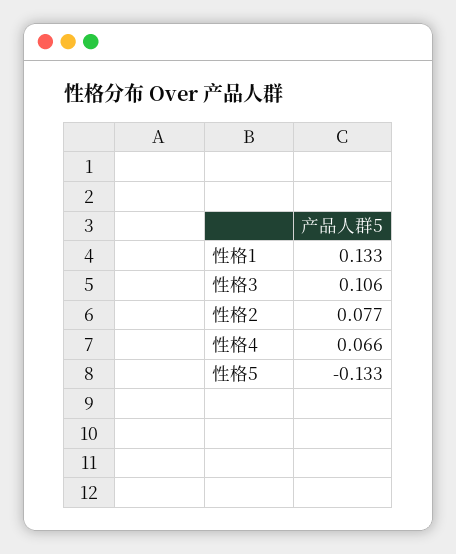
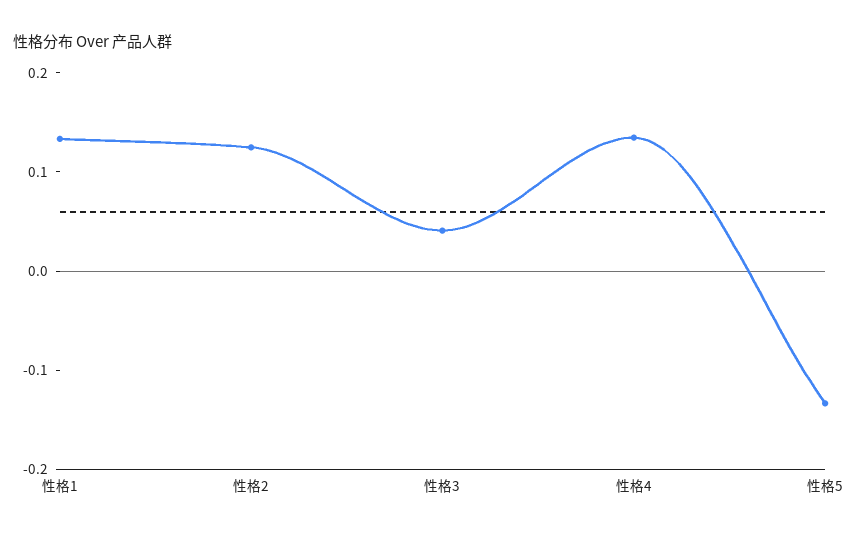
性格3: 0.106 -> 0.04
性格2: 0.077 -> 0.12
性格4: 0.066 -> 0.14

